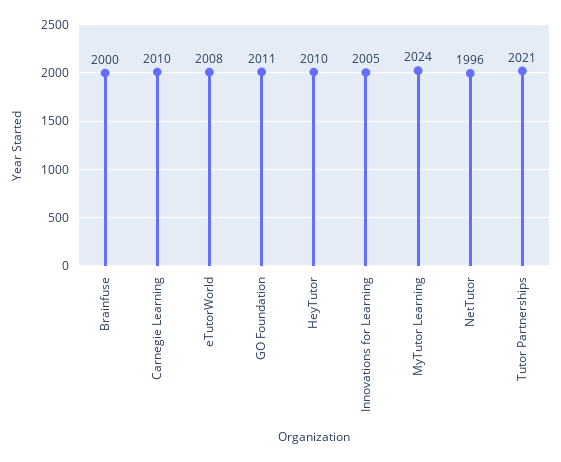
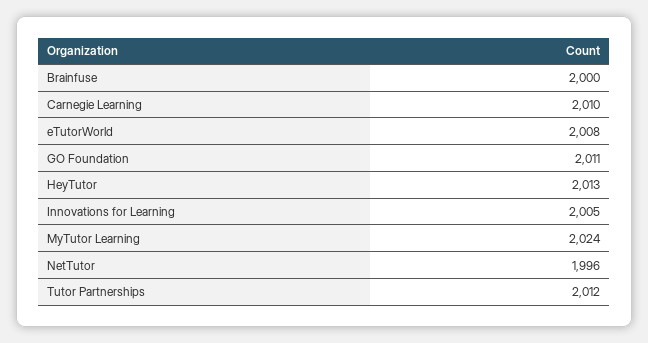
HeyTutor: 2010 -> 2013
Tutor Partnerships: 2021 -> 2012

